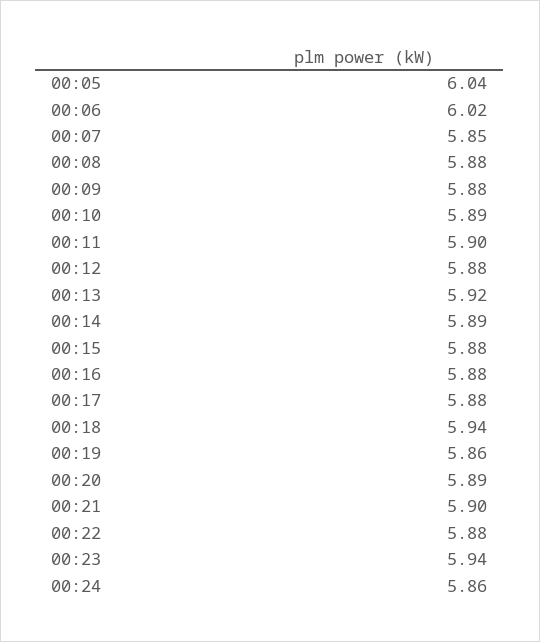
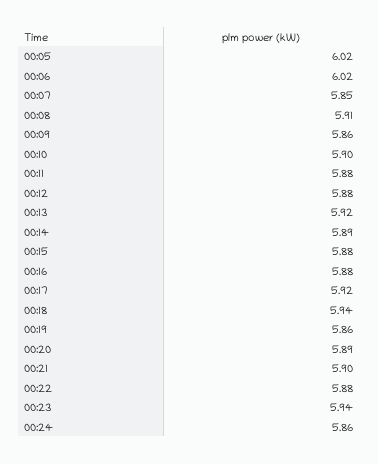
00:05: 6.04 -> 6.02
00:08: 5.88 -> 5.91
00:09: 5.88 -> 5.86
00:10: 5.89 -> 5.9
00:11: 5.9 -> 5.88
00:17: 5.88 -> 5.92

